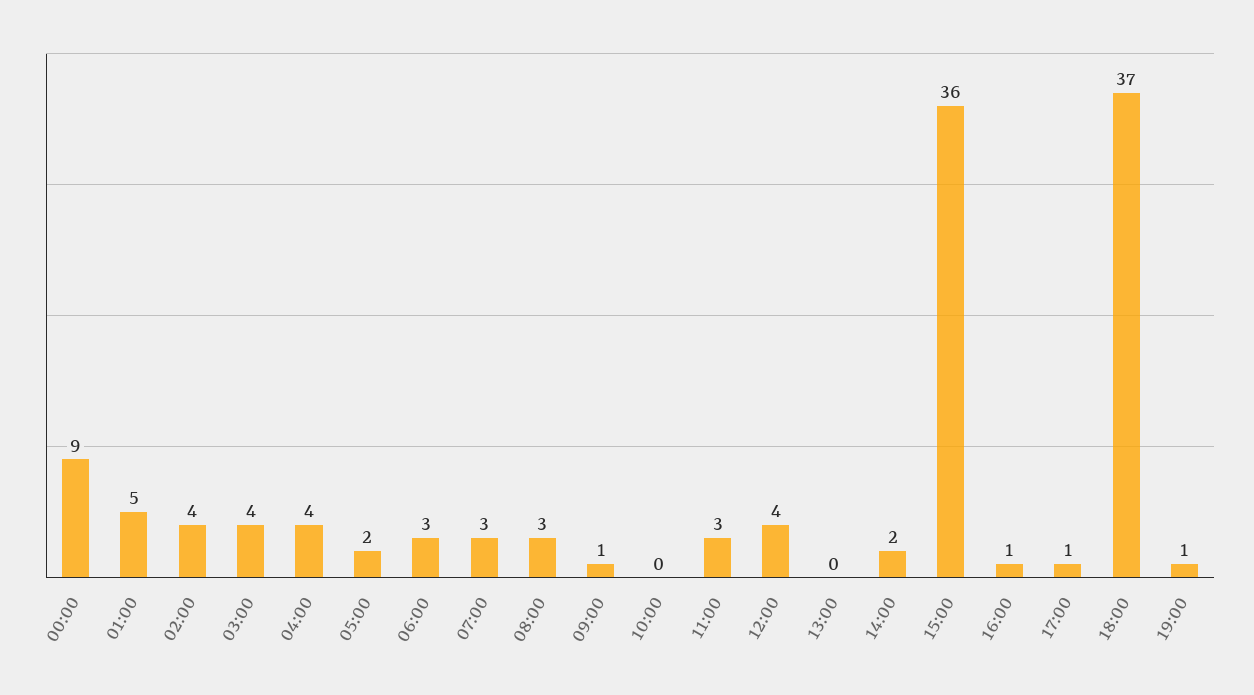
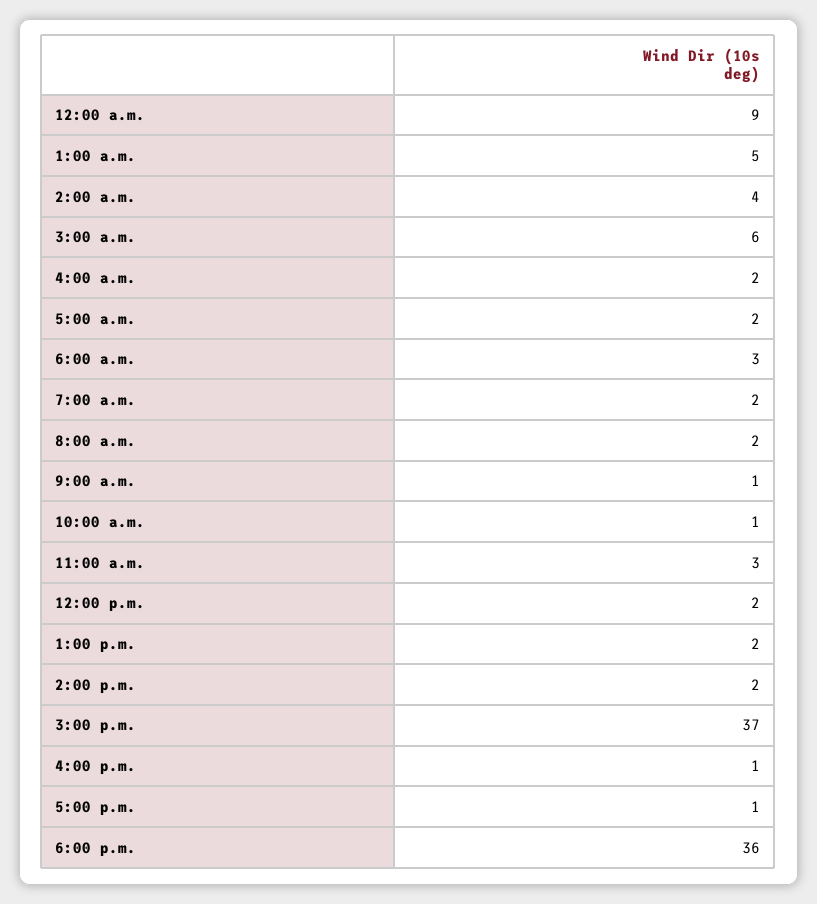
03:00: 4 -> 6
04:00: 4 -> 2
07:00: 3 -> 2
08:00: 3 -> 2
10:00: 0 -> 1
12:00: 4 -> 2
13:00: 0 -> 2
15:00: 36 -> 37
18:00: 37 -> 36
19:00: 1 -> none

